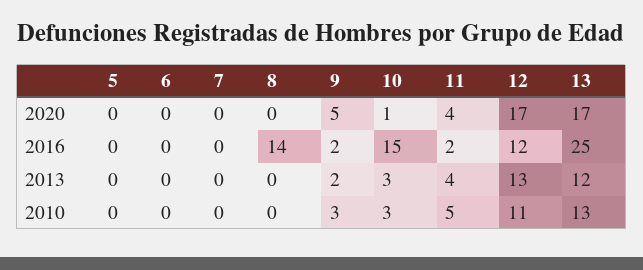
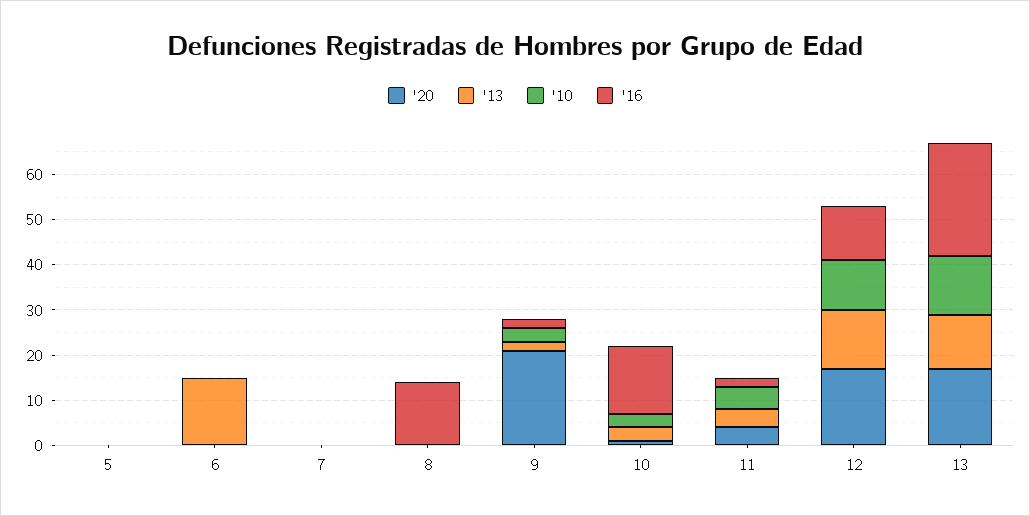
2020, 9: 5 -> 20
2013, 6: 0 -> 15

